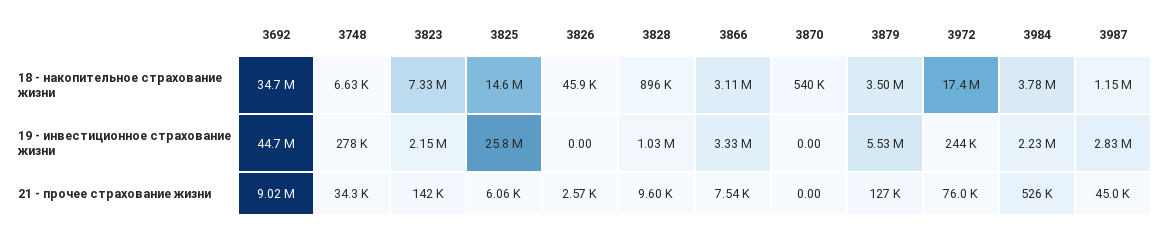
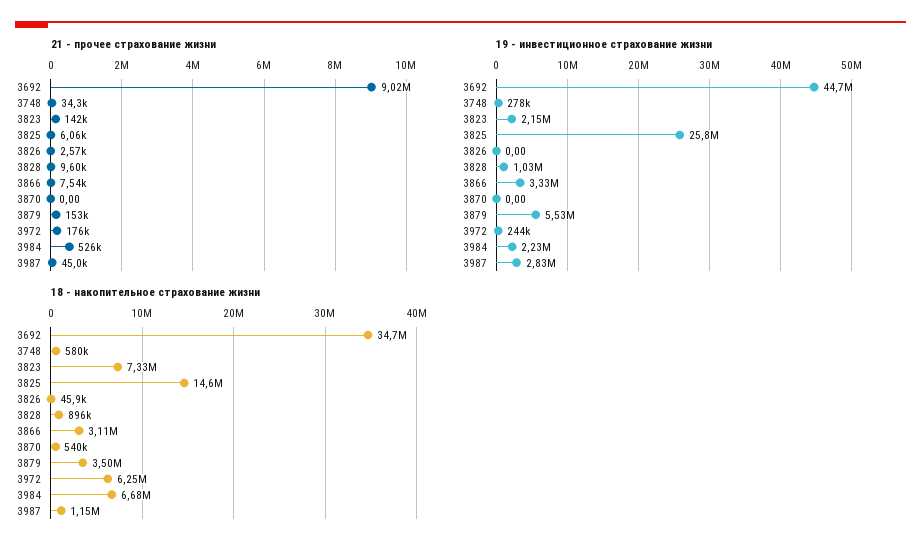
18 - накопительное страхование жизни, 3748: 6630 -> 580000
18 - накопительное страхование жизни, 3972: 17400000 -> 6250000
18 - накопительное страхование жизни, 3984: 3780000 -> 6680000
21 - прочее страхование жизни, 3879: 127000 -> 153000
21 - прочее страхование жизни, 3972: 76000 -> 176000

